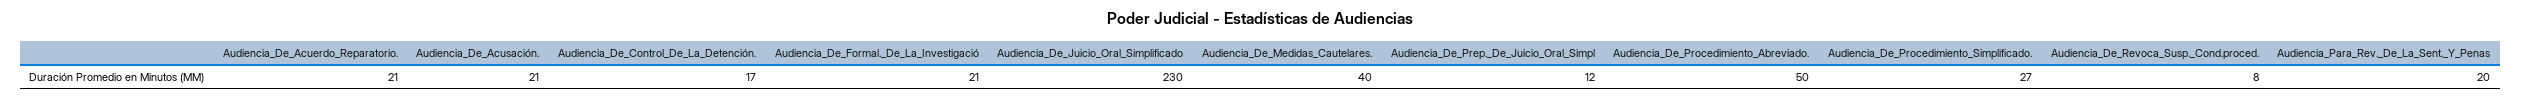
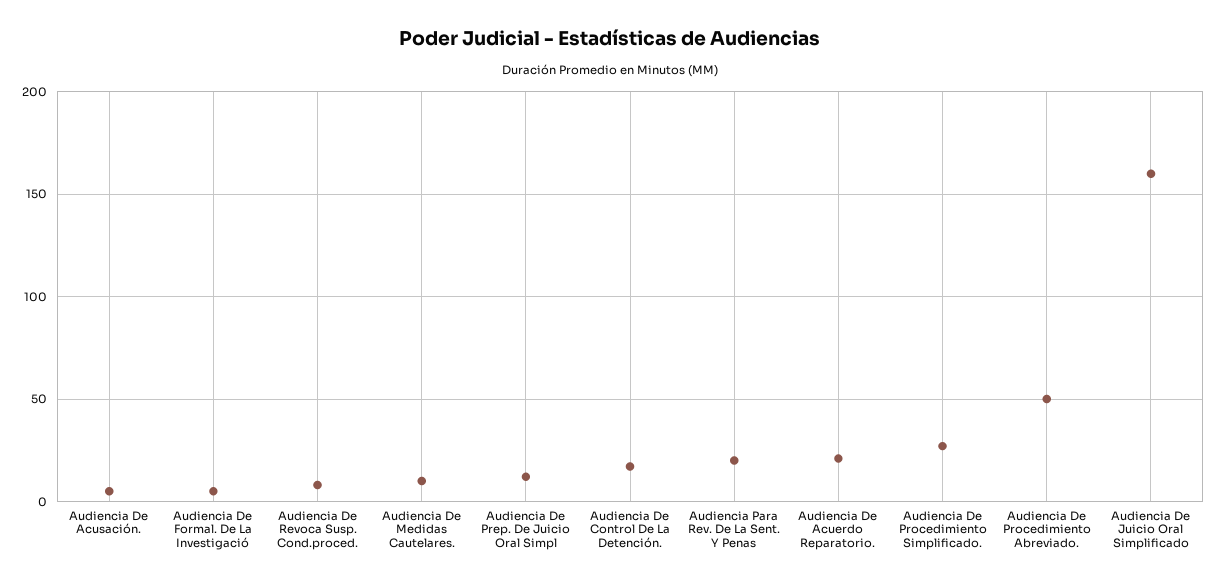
Audiencia_De_Acusación.: 21 -> 5
Audiencia_De_Formal._De_La_Investigació: 21 -> 5
Audiencia_De_Juicio_Oral_Simplificado: 230 -> 160
Audiencia_De_Medidas_Cautelares.: 40 -> 10

